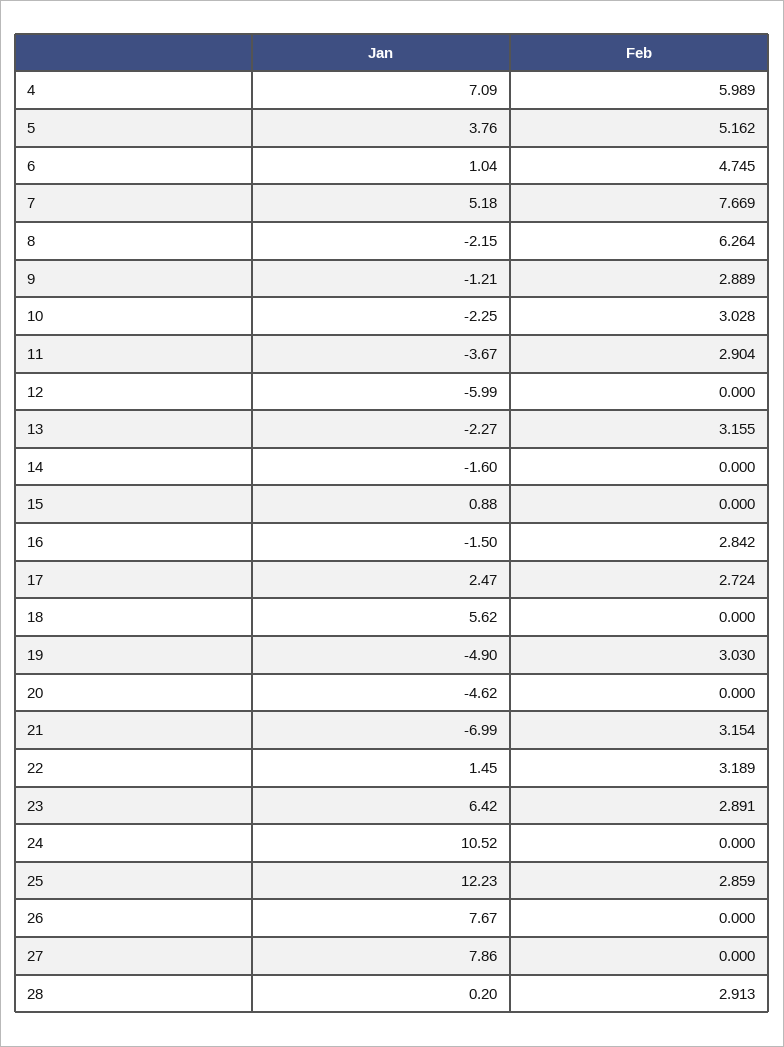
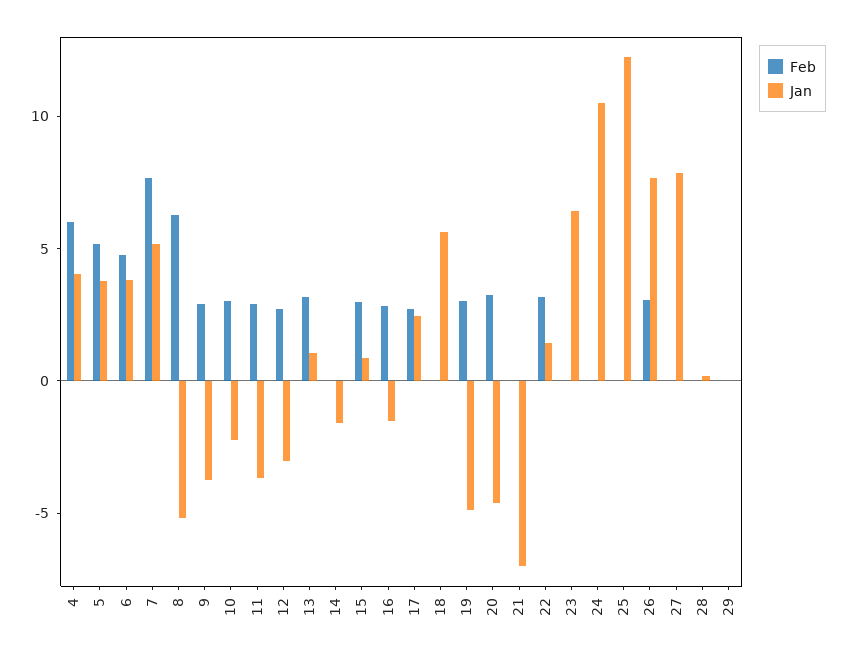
Jan, 4: 7.09 -> 4
Jan, 6: 1.04 -> 4
Jan, 8: -2.15 -> -5
Jan, 9: -1.21 -> -4
Jan, 12: -5.99 -> -3
Feb, 12: 0 -> 3
Jan, 13: -2.27 -> 1
Feb, 15: 0 -> 3
Feb, 20: 0 -> 3
Feb, 21: 3.154 -> 0
Feb, 23: 2.891 -> 0
Feb, 25: 2.859 -> 0
Feb, 26: 0 -> 3
Feb, 28: 2.913 -> 0
Feb, 29: none -> 0
Jan, 29: none -> 0

